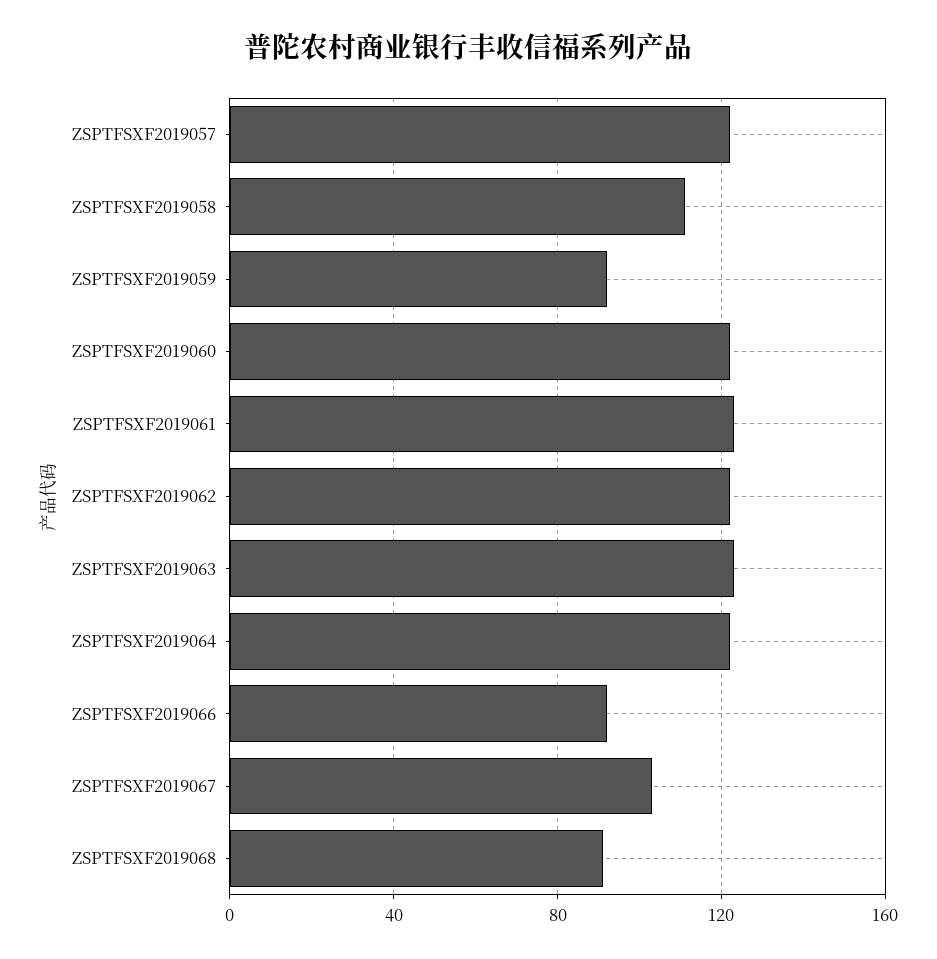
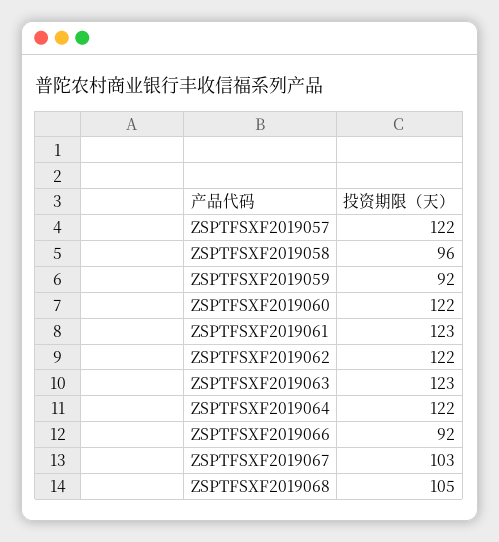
ZSPTFSXF2019058: 110 -> 96
ZSPTFSXF2019068: 90 -> 105

